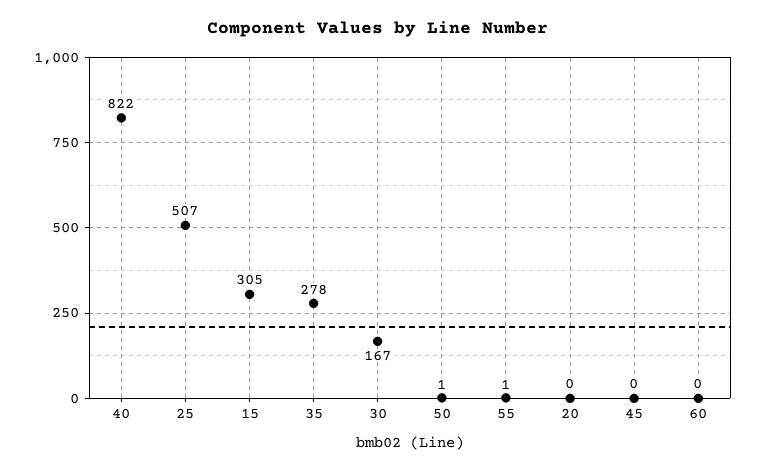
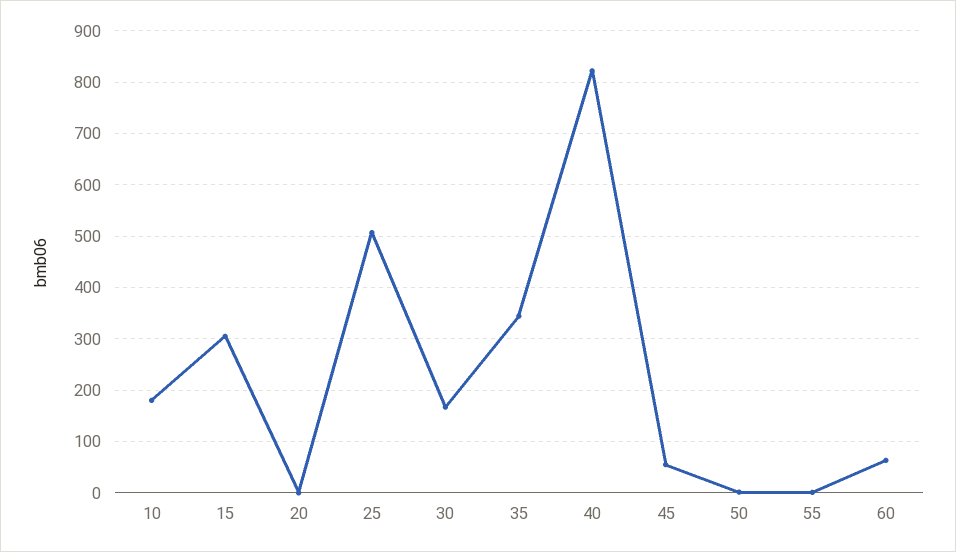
35: 278 -> 340
45: 0 -> 60
60: 0 -> 60
10: none -> 180

